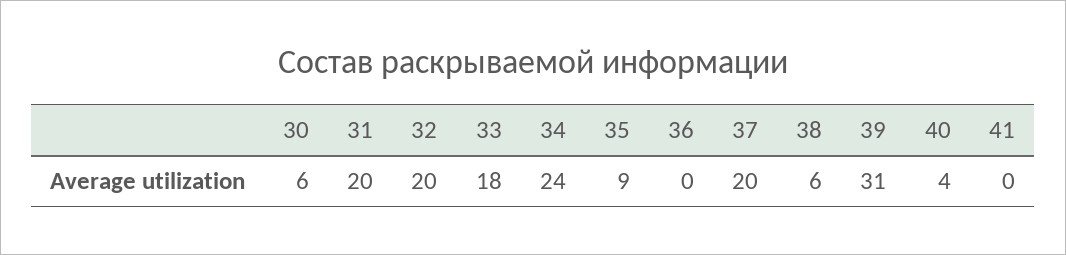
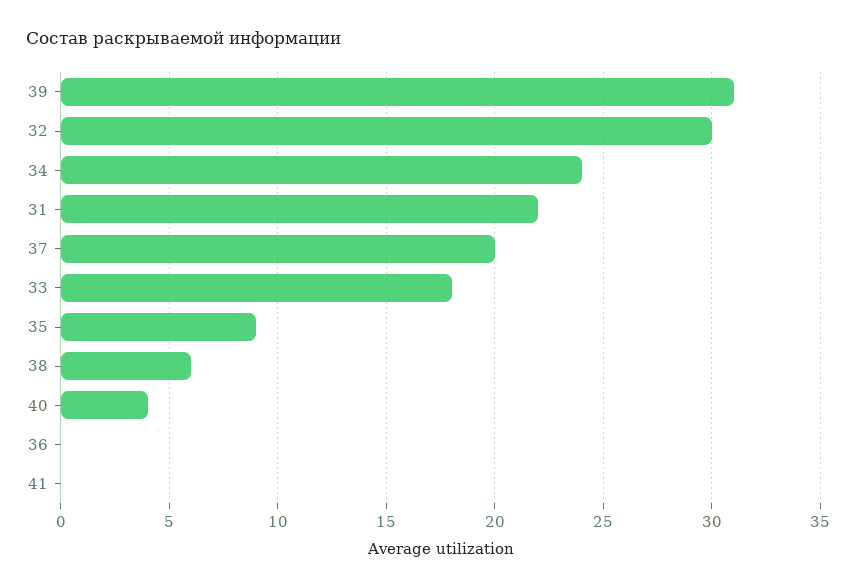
30: 6 -> none
31: 20 -> 22
32: 20 -> 30

